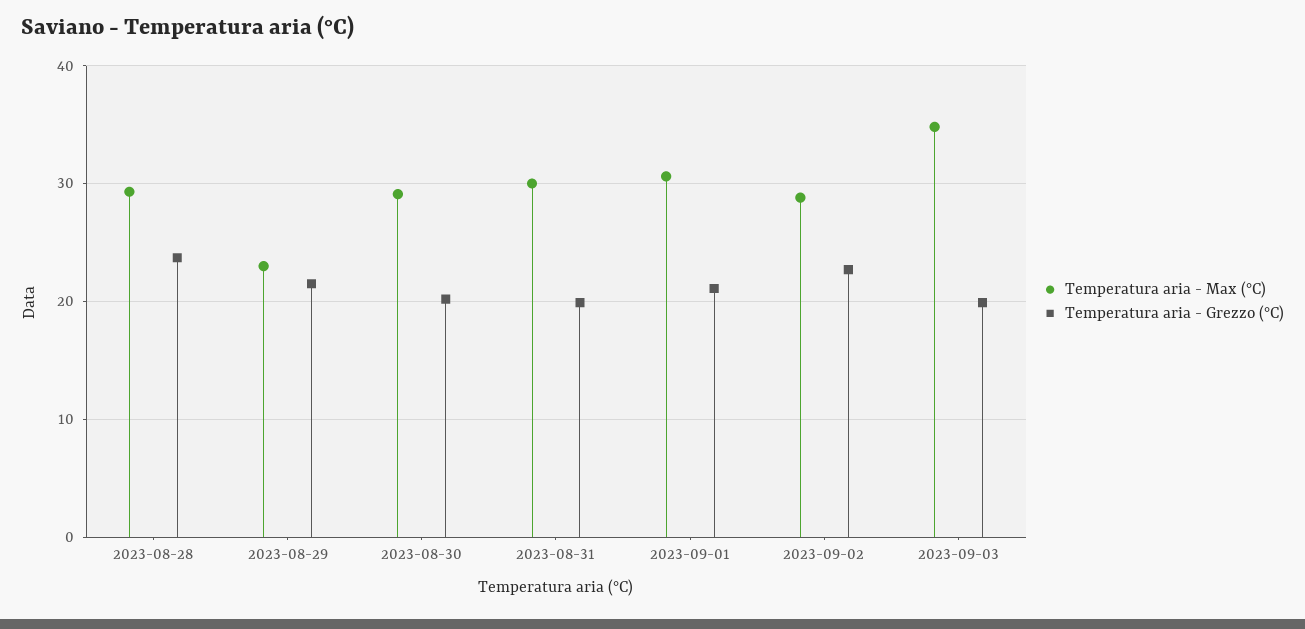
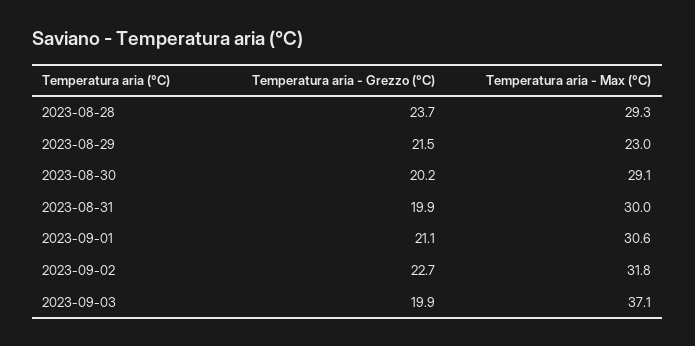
Temperatura aria - Max (°C), 2023-09-02: 29 -> 31.8
Temperatura aria - Max (°C), 2023-09-03: 35 -> 37.1

